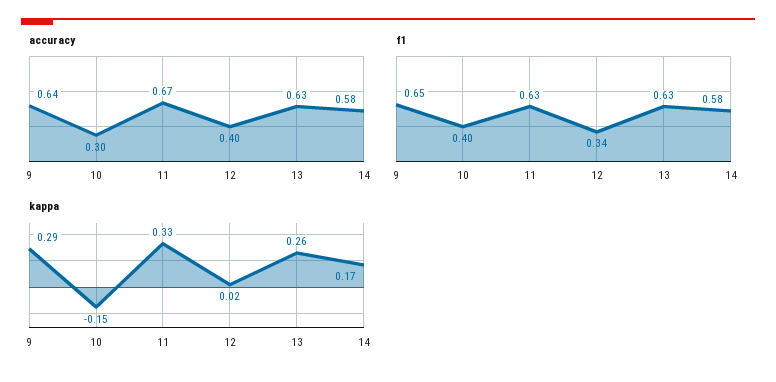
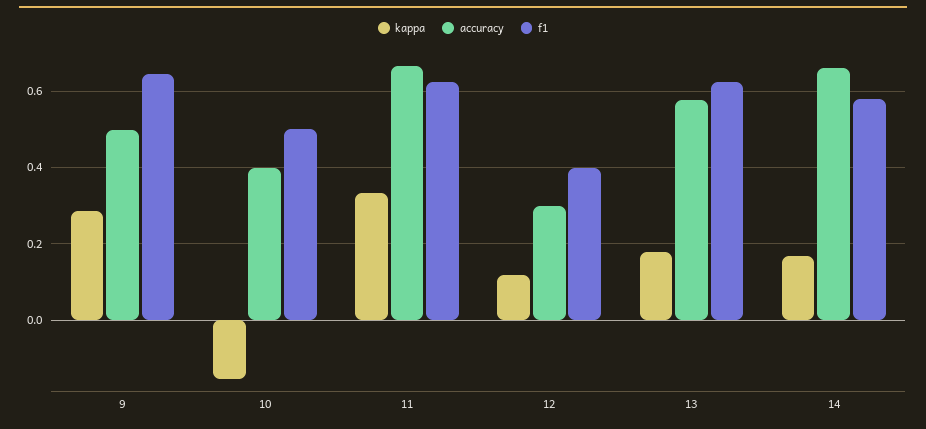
accuracy, 9: 0.64 -> 0.5
accuracy, 10: 0.3 -> 0.4
accuracy, 12: 0.4 -> 0.3
accuracy, 13: 0.63 -> 0.58
accuracy, 14: 0.58 -> 0.66
f1, 10: 0.4 -> 0.5
f1, 12: 0.34 -> 0.4
kappa, 12: 0.02 -> 0.12
kappa, 13: 0.26 -> 0.18

